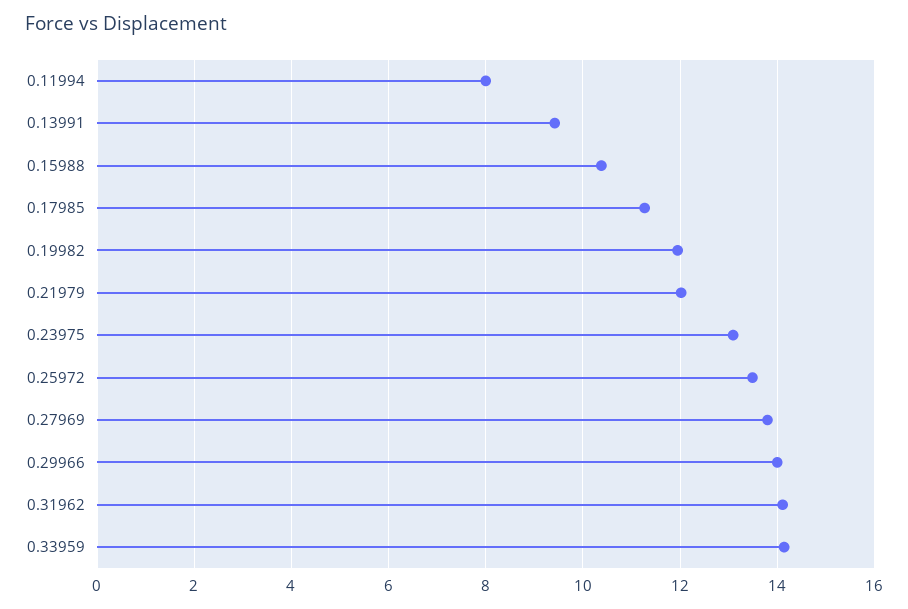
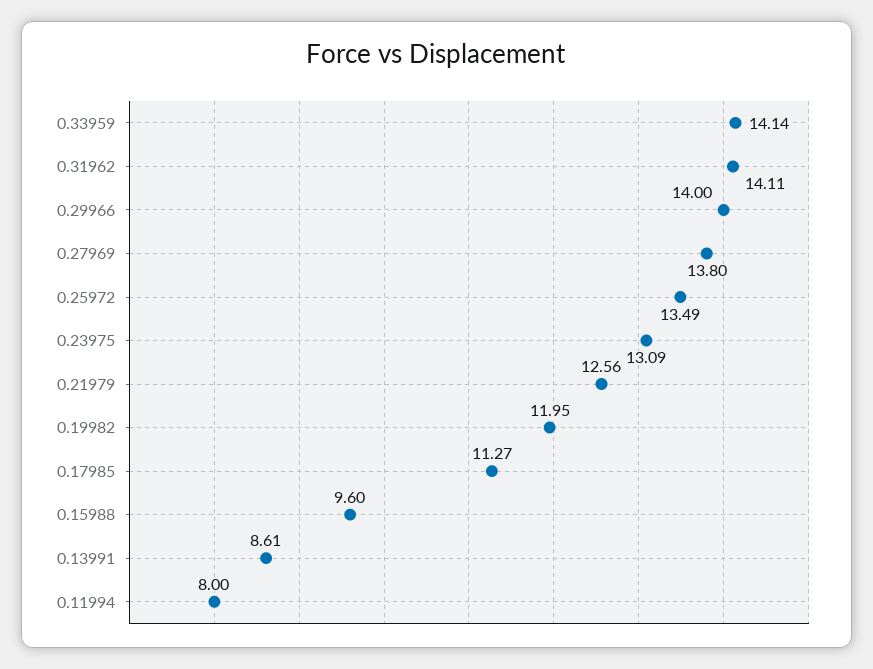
0.13991: 9.4 -> 8.61
0.15988: 10.4 -> 9.6
0.21979: 12 -> 12.56

